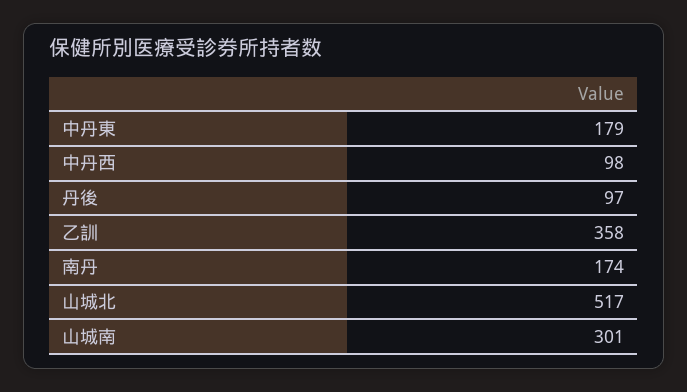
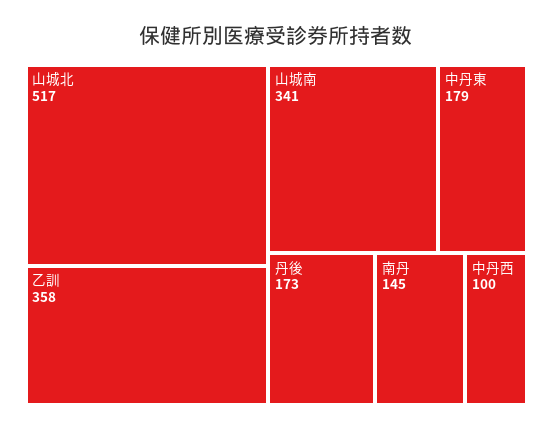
中丹西: 98 -> 100
丹後: 97 -> 173
南丹: 174 -> 145
山城南: 301 -> 341

